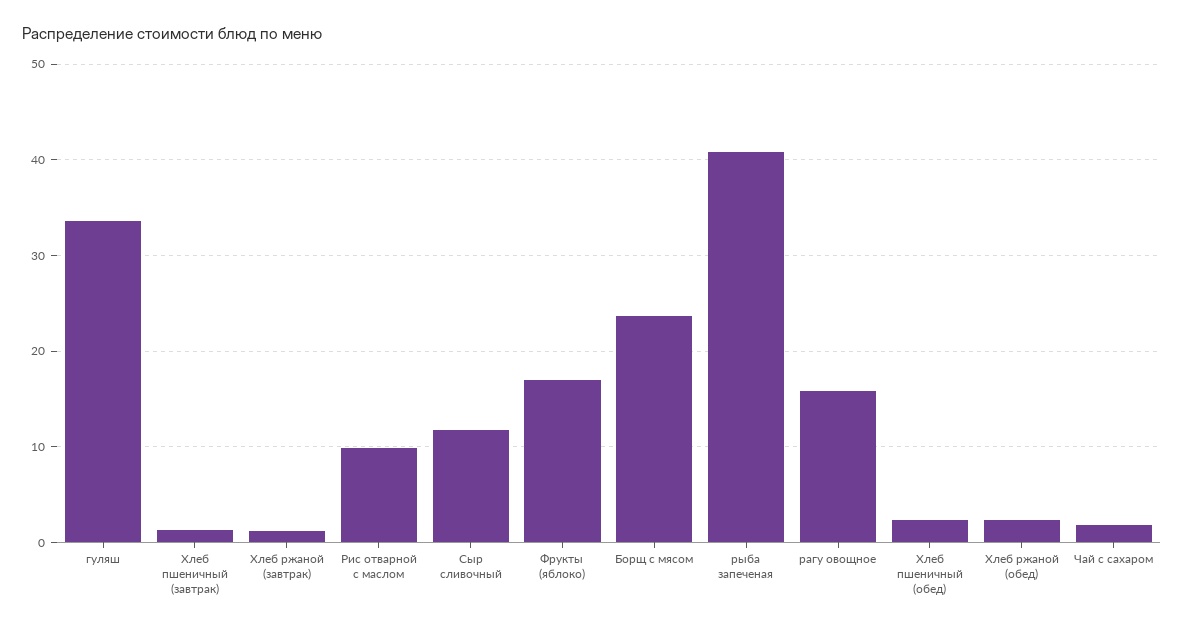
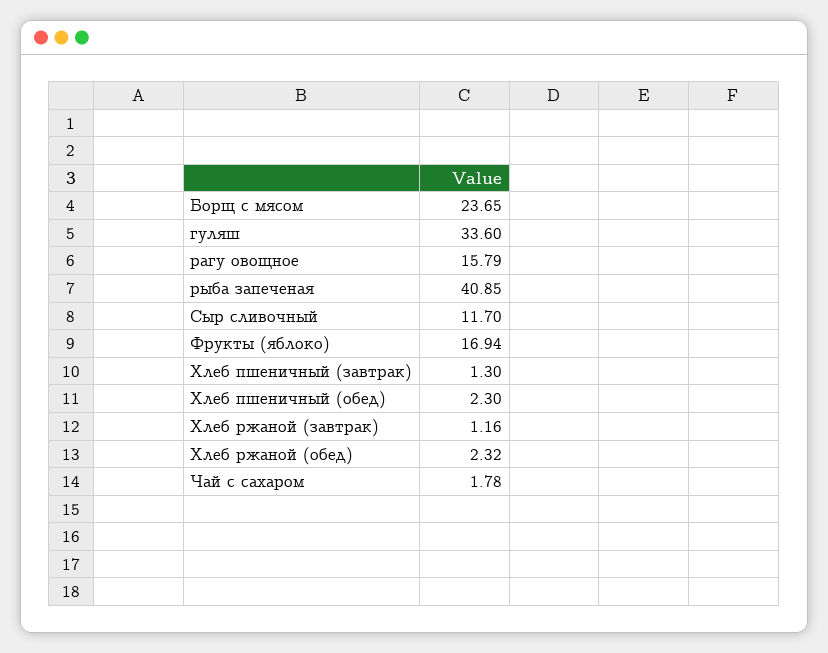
Рис отварной с маслом: 10 -> none

